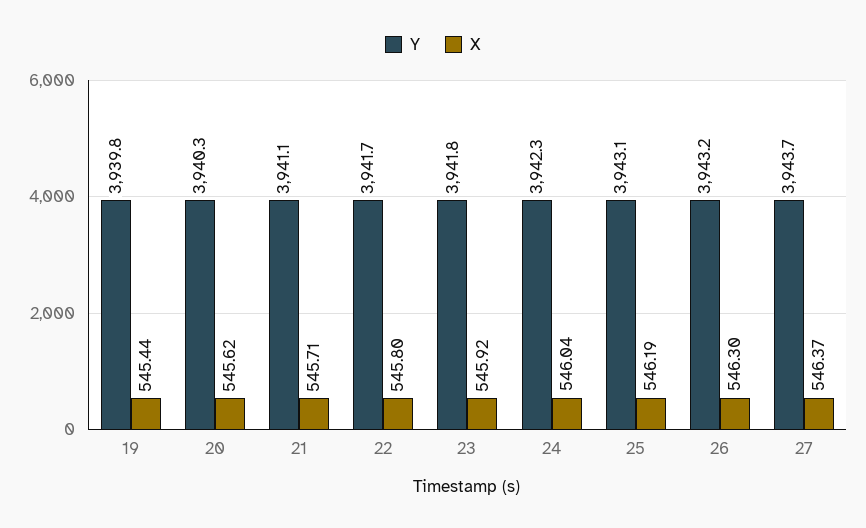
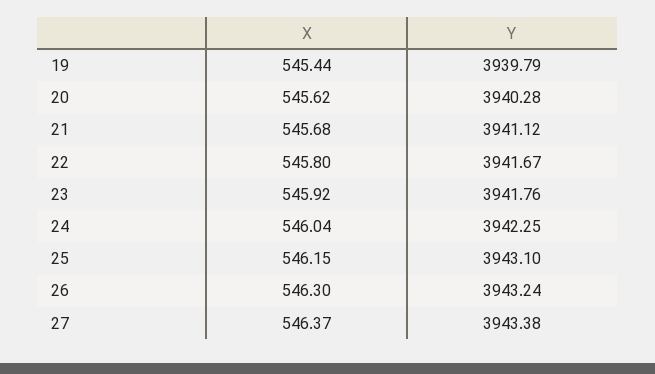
X, 21: 545.71 -> 545.68
X, 25: 546.19 -> 546.15
Y, 27: 3943.7 -> 3943.38

